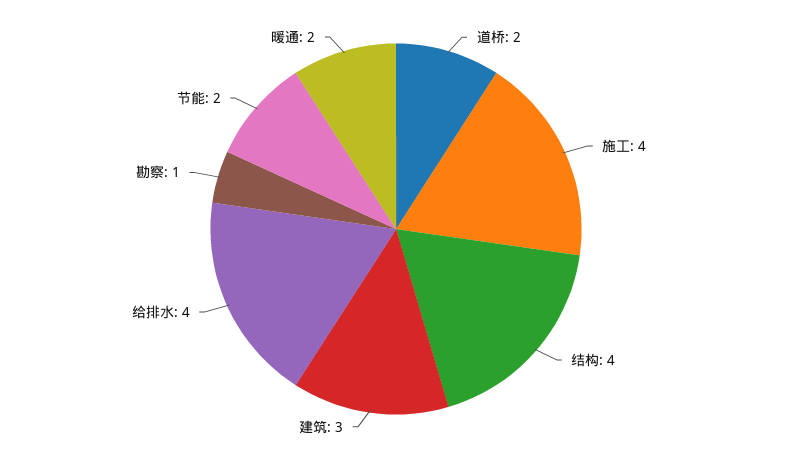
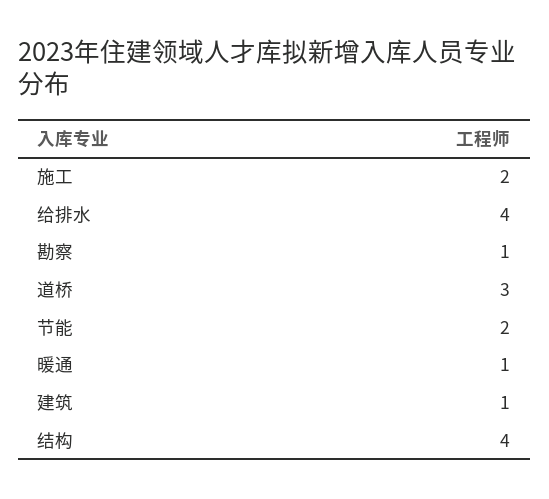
道桥: 2 -> 3
施工: 4 -> 2
建筑: 3 -> 1
暖通: 2 -> 1

